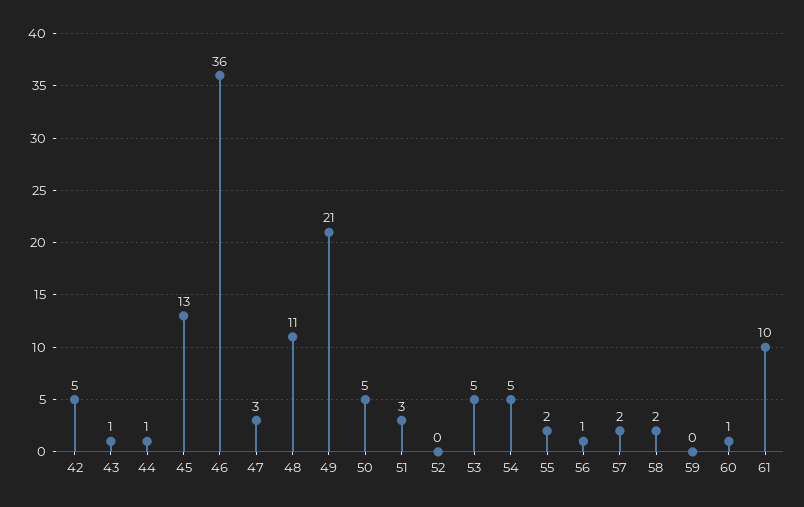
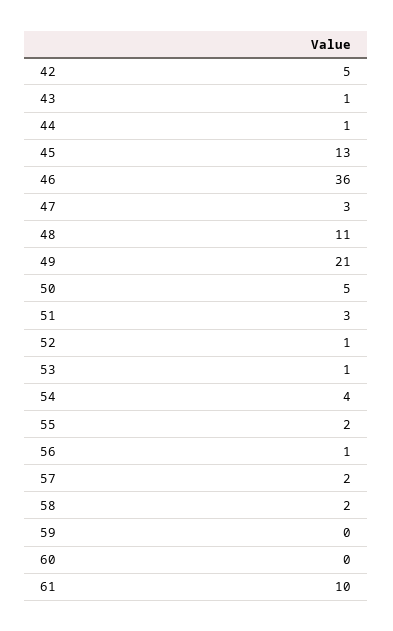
52: 0 -> 1
53: 5 -> 1
54: 5 -> 4
60: 1 -> 0

